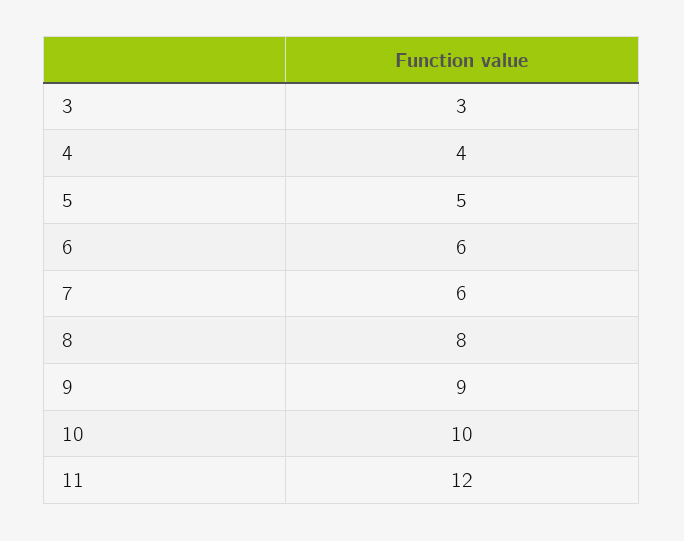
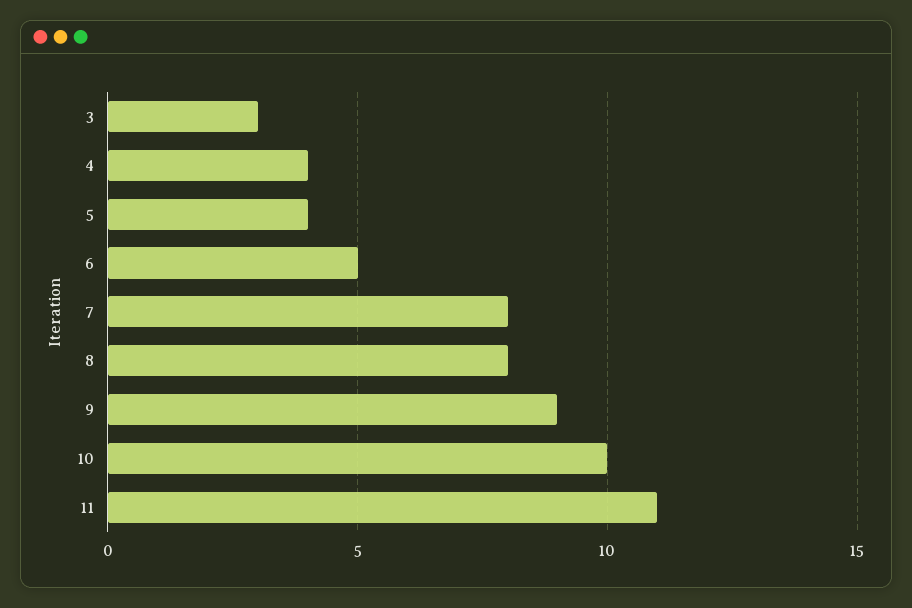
5: 5 -> 4
6: 6 -> 5
7: 6 -> 8
11: 12 -> 11

